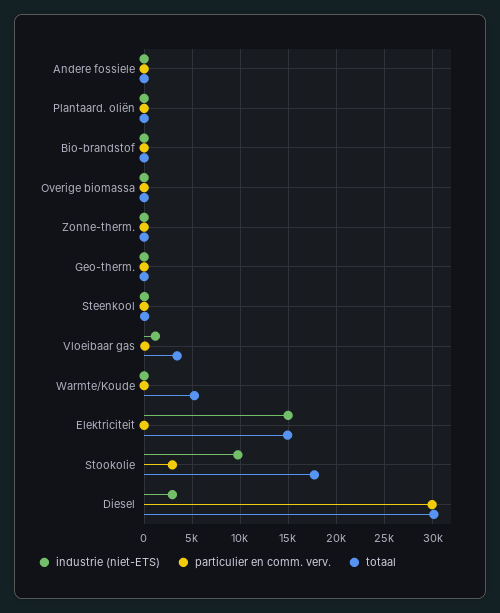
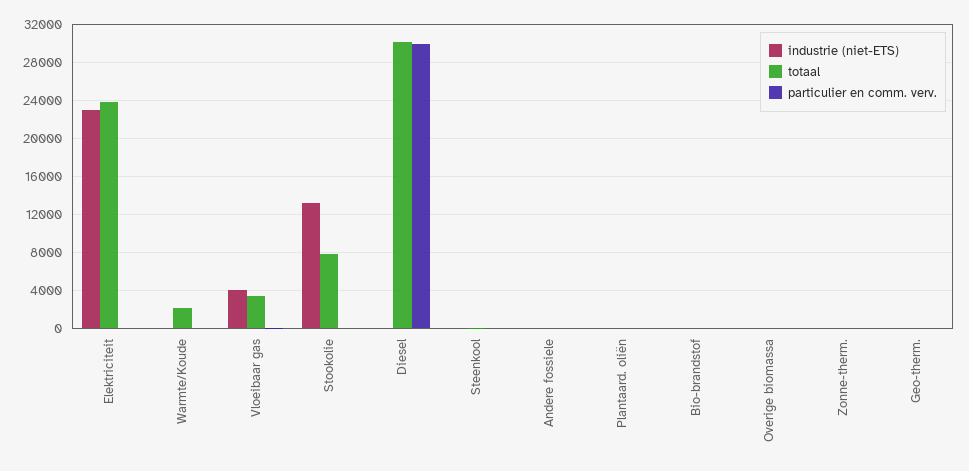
industrie (niet-ETS), Vloeibaar gas: 1000 -> 4000
totaal, Warmte/Koude: 5000 -> 2000
industrie (niet-ETS), Elektriciteit: 15000 -> 23000
totaal, Elektriciteit: 15000 -> 24000
industrie (niet-ETS), Stookolie: 10000 -> 13000
particulier en comm. verv., Stookolie: 3000 -> 0
totaal, Stookolie: 18000 -> 8000
industrie (niet-ETS), Diesel: 3000 -> 0

